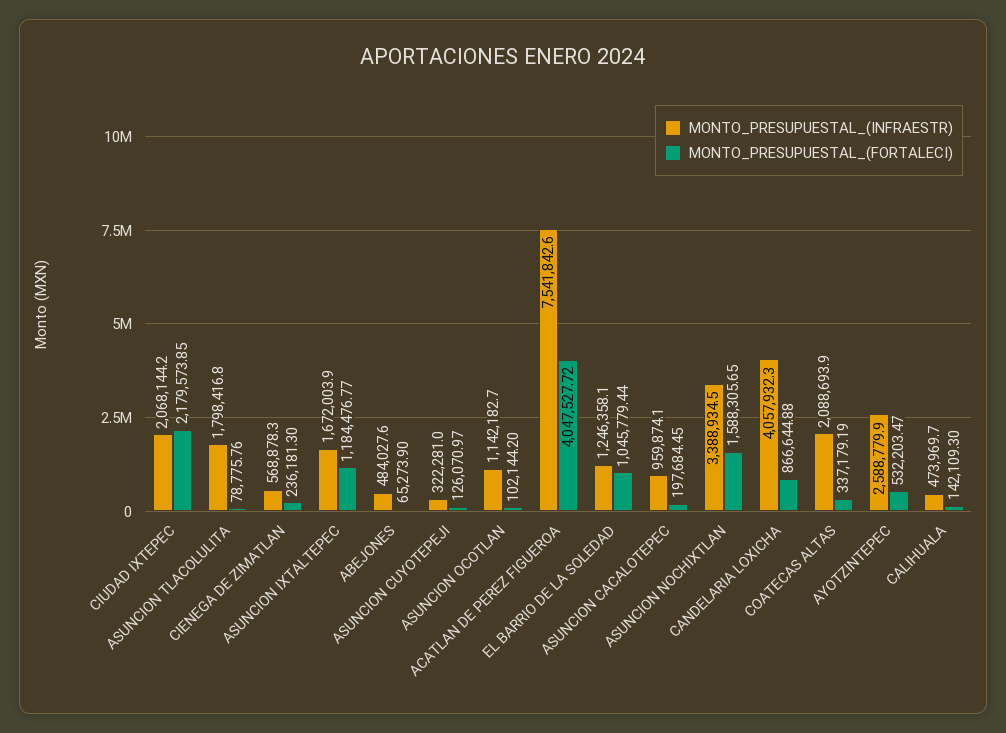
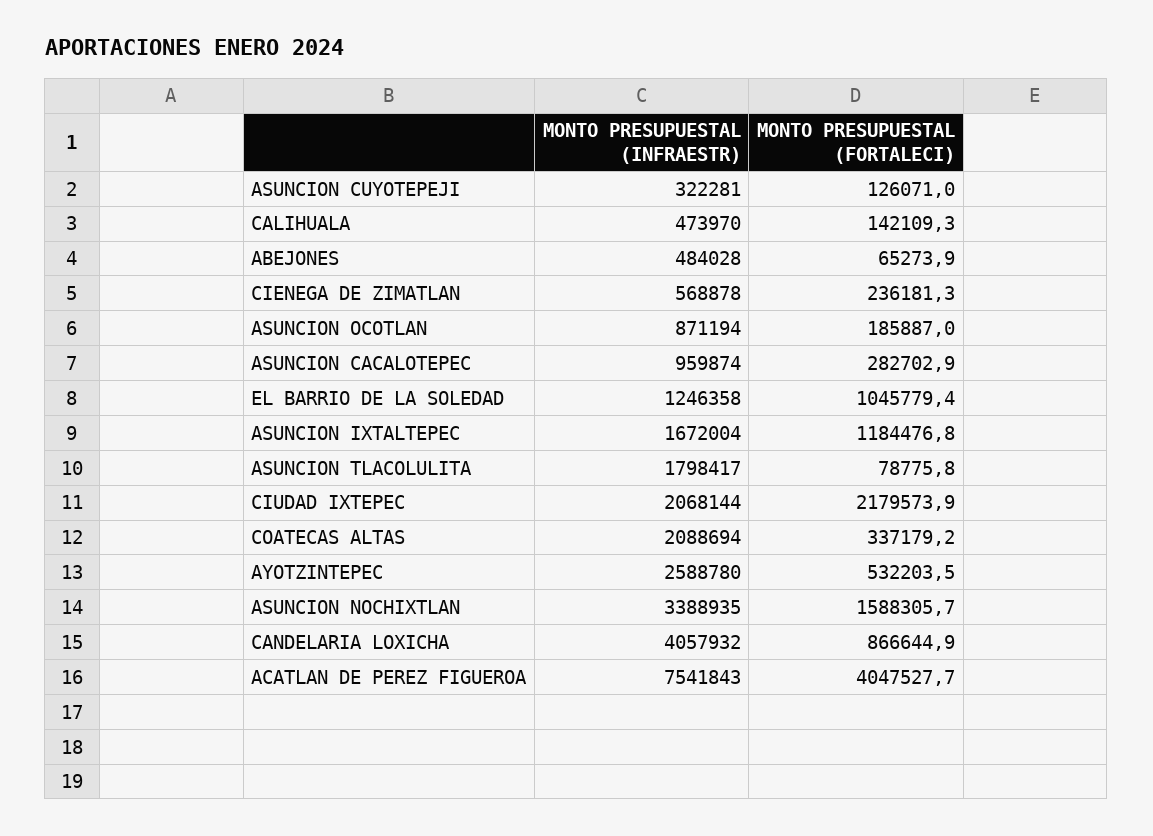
MONTO_PRESUPUESTAL_(INFRAESTR), ASUNCION OCOTLAN: 1142182.7 -> 871194
MONTO_PRESUPUESTAL_(FORTALECI), ASUNCION OCOTLAN: 102144.2 -> 185887
MONTO_PRESUPUESTAL_(FORTALECI), ASUNCION CACALOTEPEC: 197684.45 -> 282702.9

